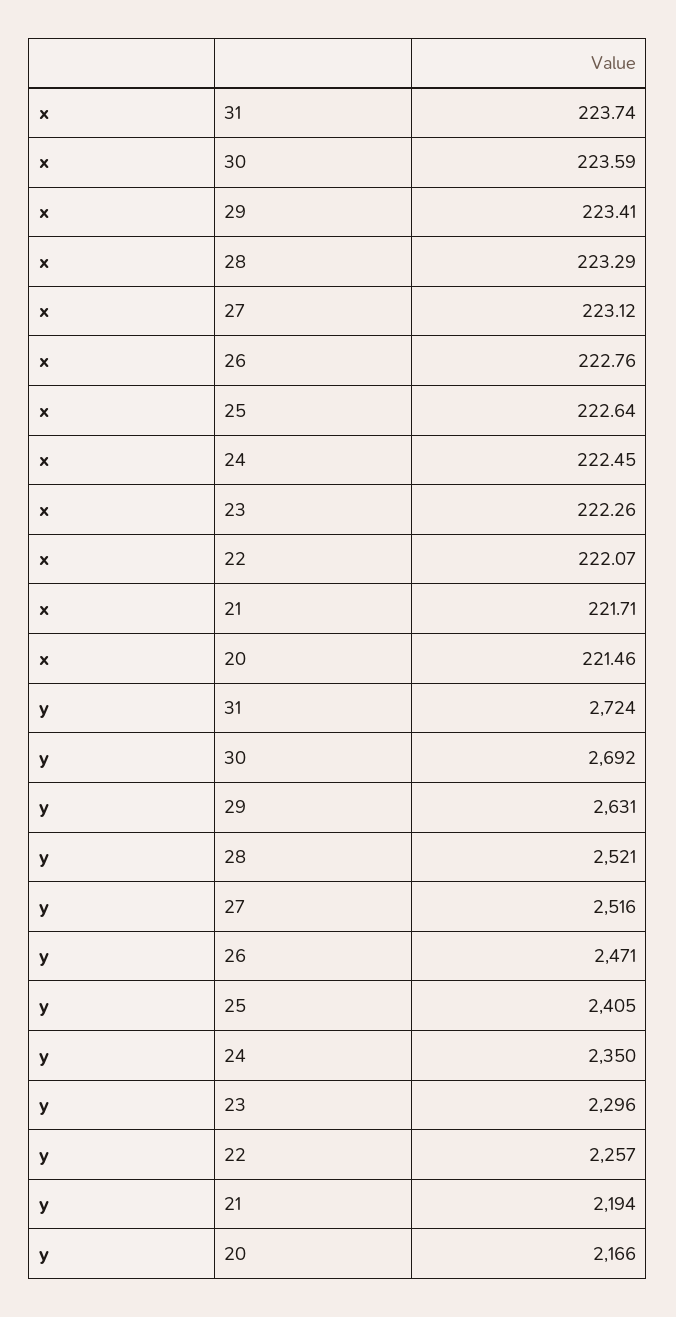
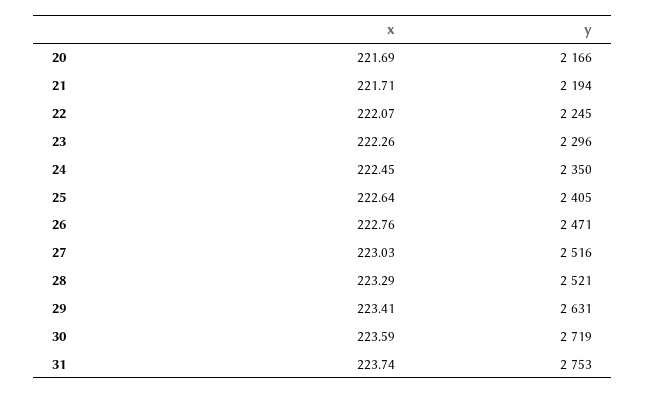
x, 27: 223.12 -> 223.03
x, 20: 221.46 -> 221.69
y, 31: 2724 -> 2753
y, 30: 2692 -> 2719
y, 22: 2257 -> 2245

